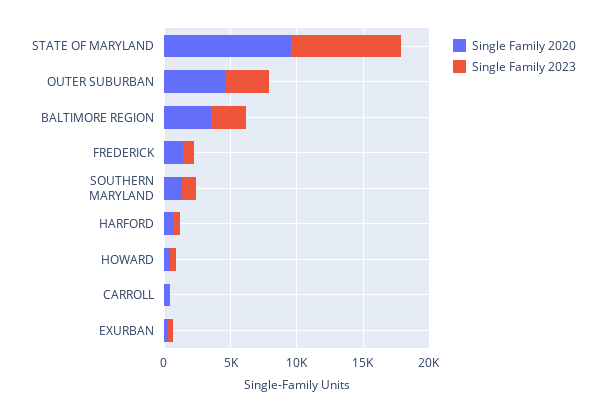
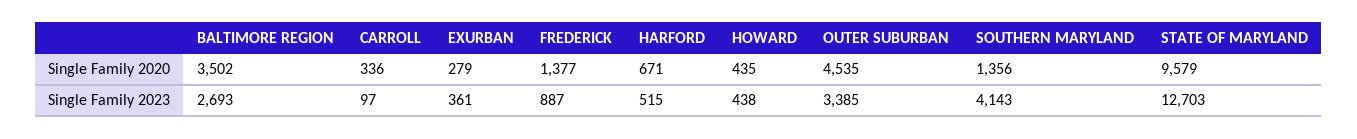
Single Family 2023, STATE OF MARYLAND: 8000 -> 12703
Single Family 2023, SOUTHERN MARYLAND: 1000 -> 4143

